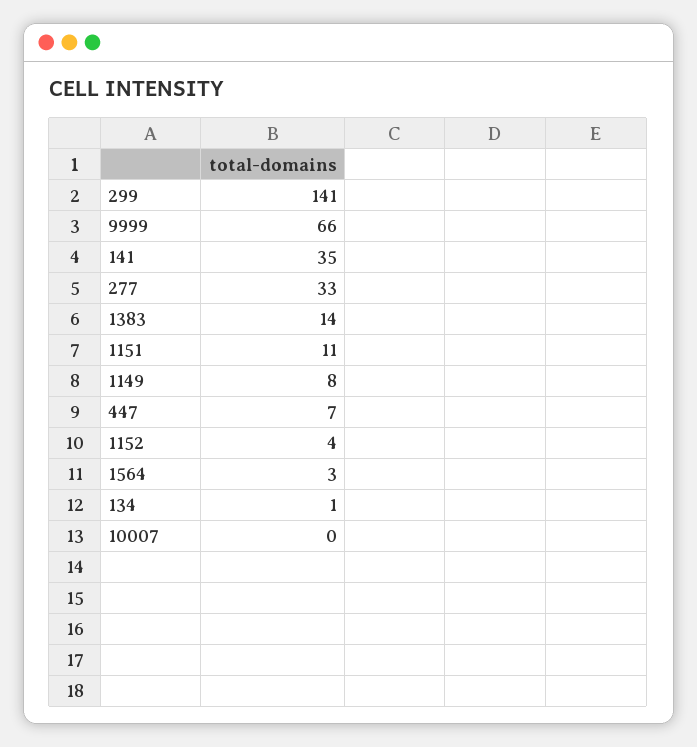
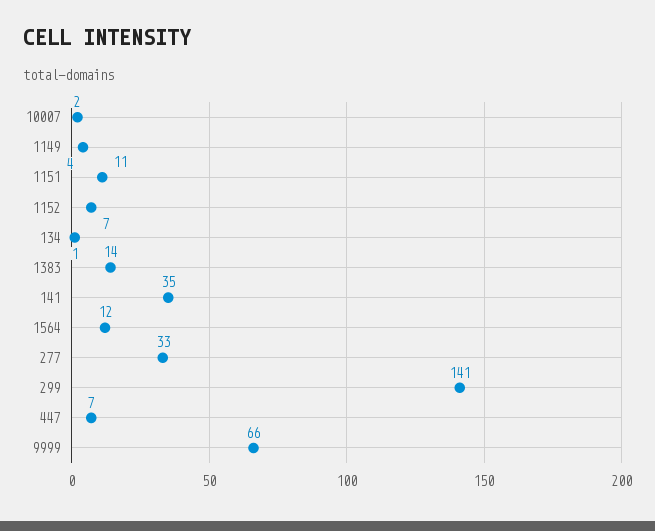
1149: 8 -> 4
1152: 4 -> 7
1564: 3 -> 12
10007: 0 -> 2

